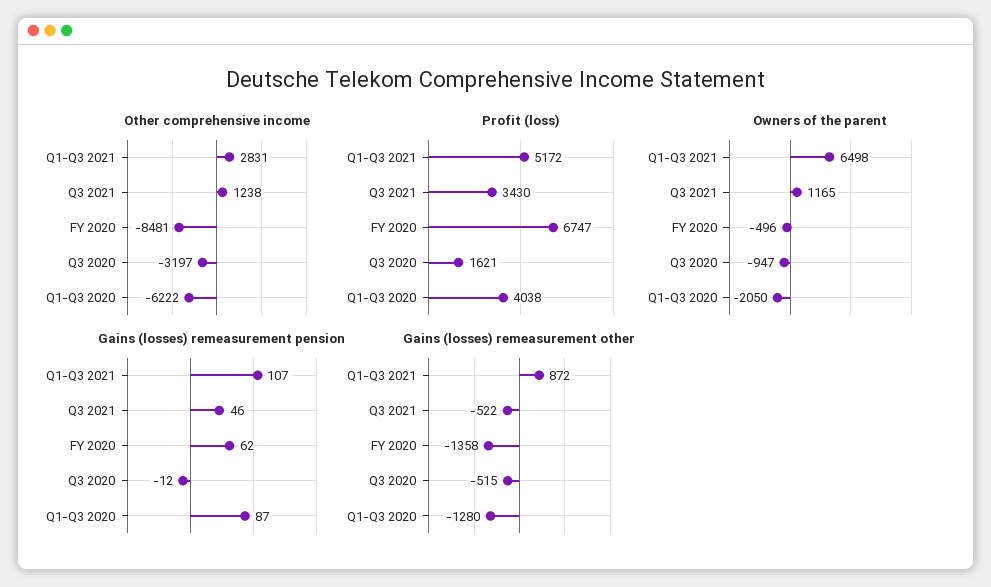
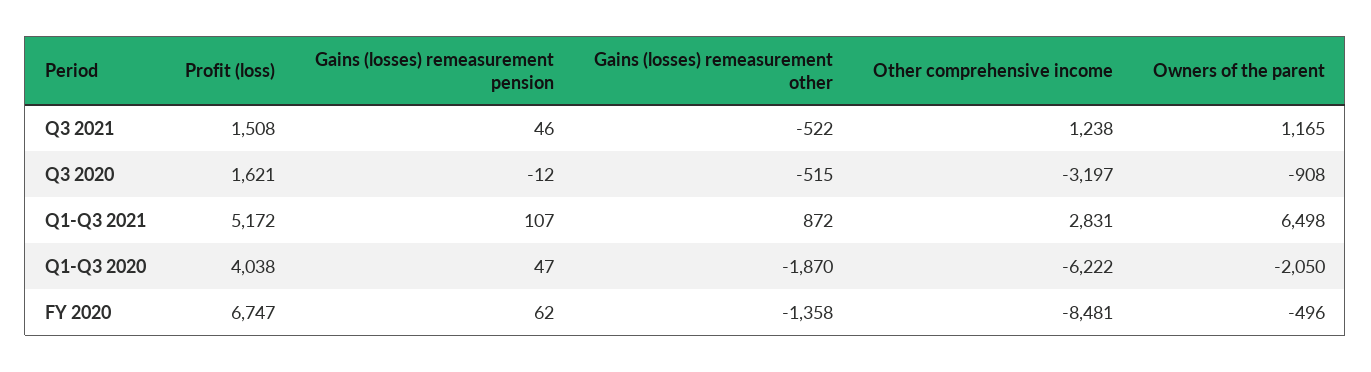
Profit (loss), Q3 2021: 3430 -> 1508
Owners of the parent, Q3 2020: -947 -> -908
Gains (losses) remeasurement pension, Q1-Q3 2020: 87 -> 47
Gains (losses) remeasurement other, Q1-Q3 2020: -1280 -> -1870

